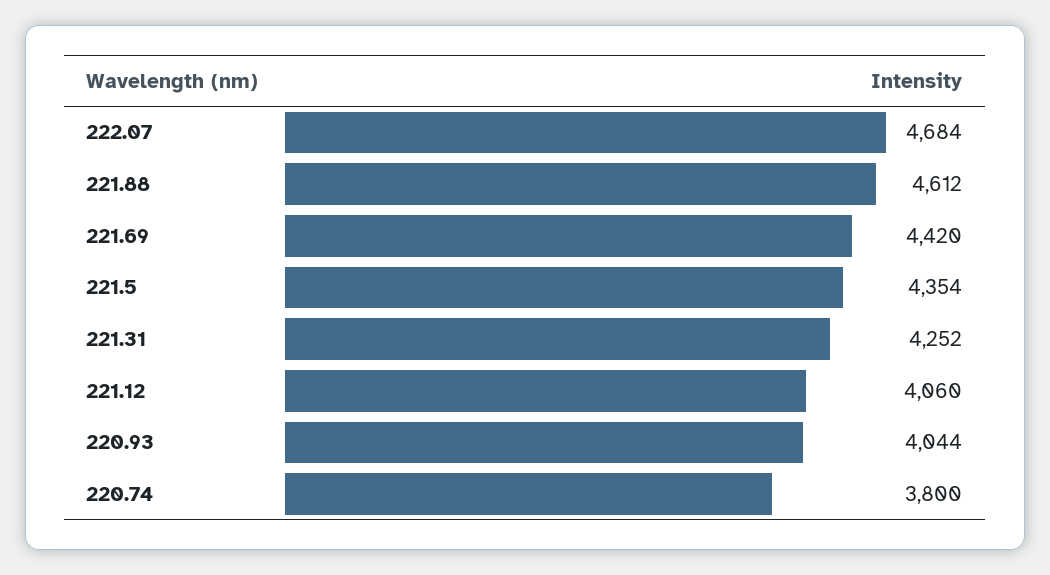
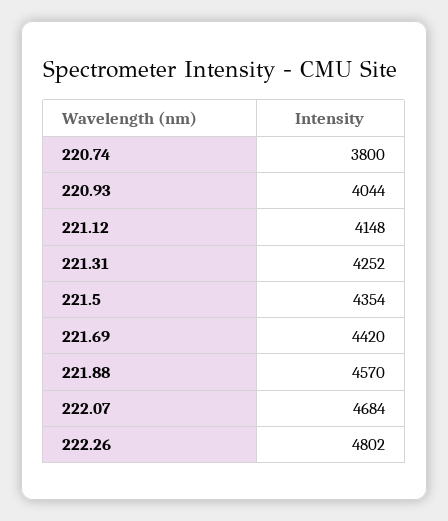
221.88: 4612 -> 4570
221.12: 4060 -> 4148
222.26: none -> 4802

